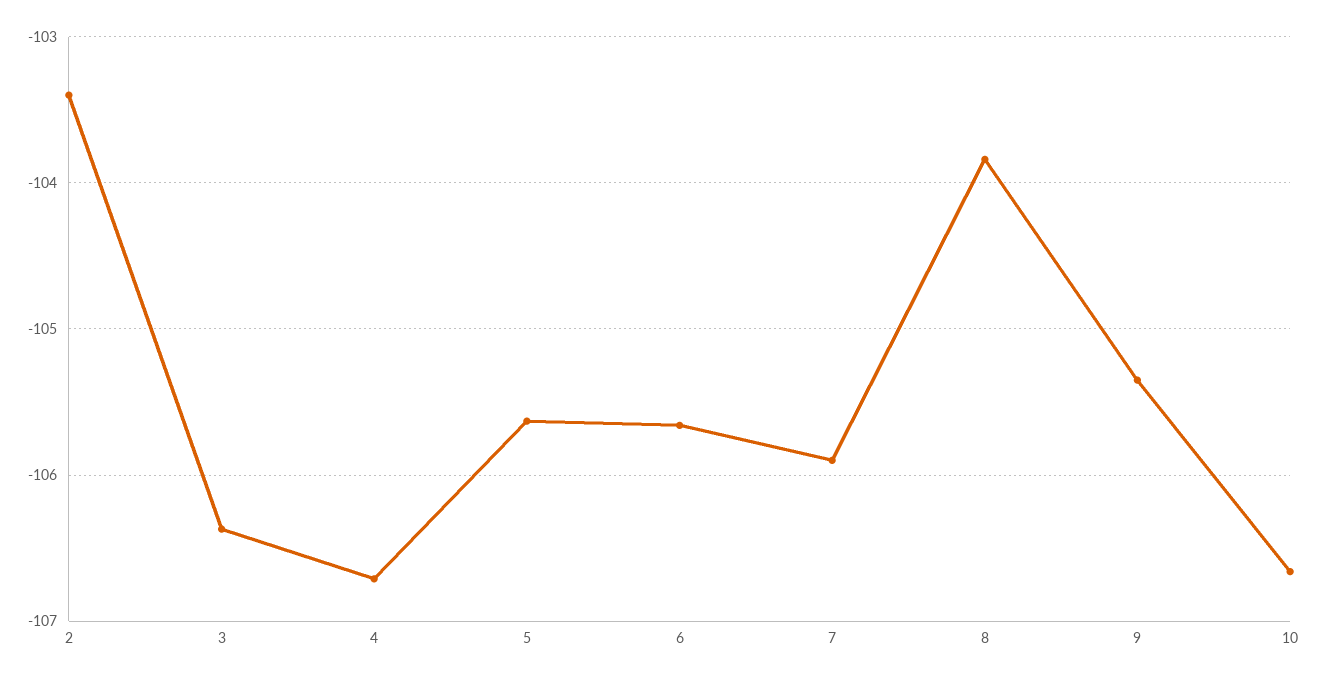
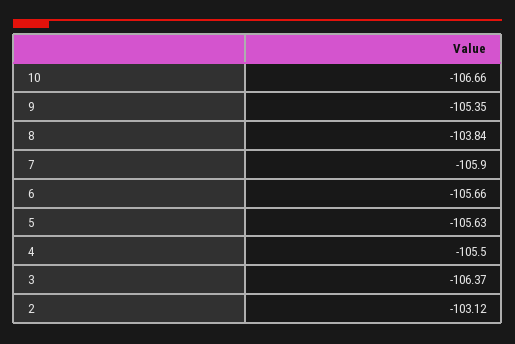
2: -103.4 -> -103.12
4: -106.7 -> -105.5

